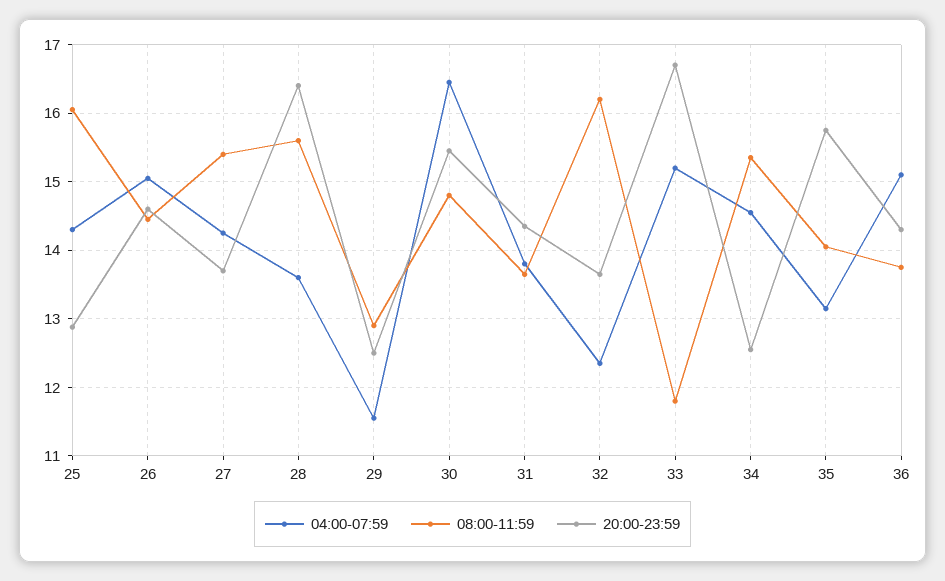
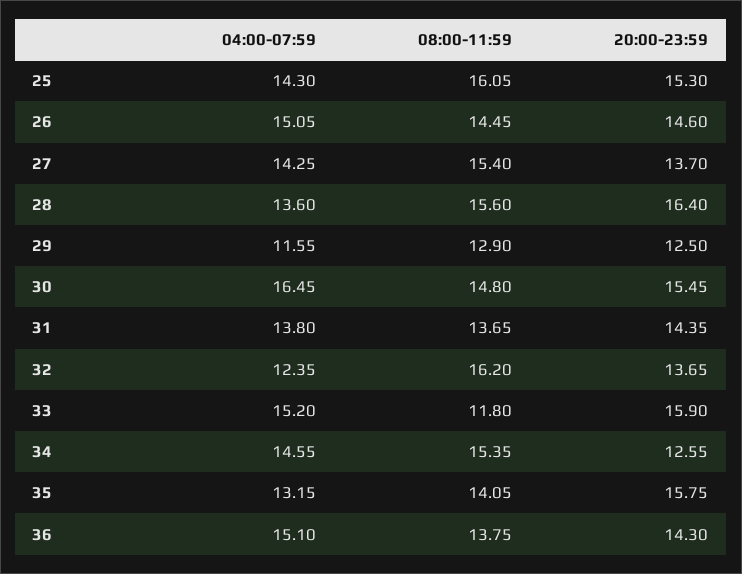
20:00-23:59, 25: 12.9 -> 15.3
20:00-23:59, 33: 16.7 -> 15.9

